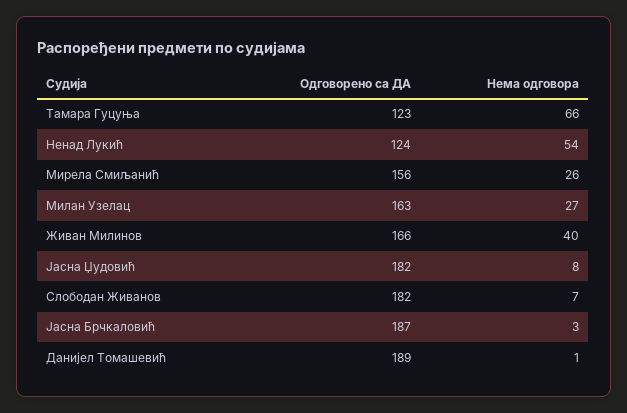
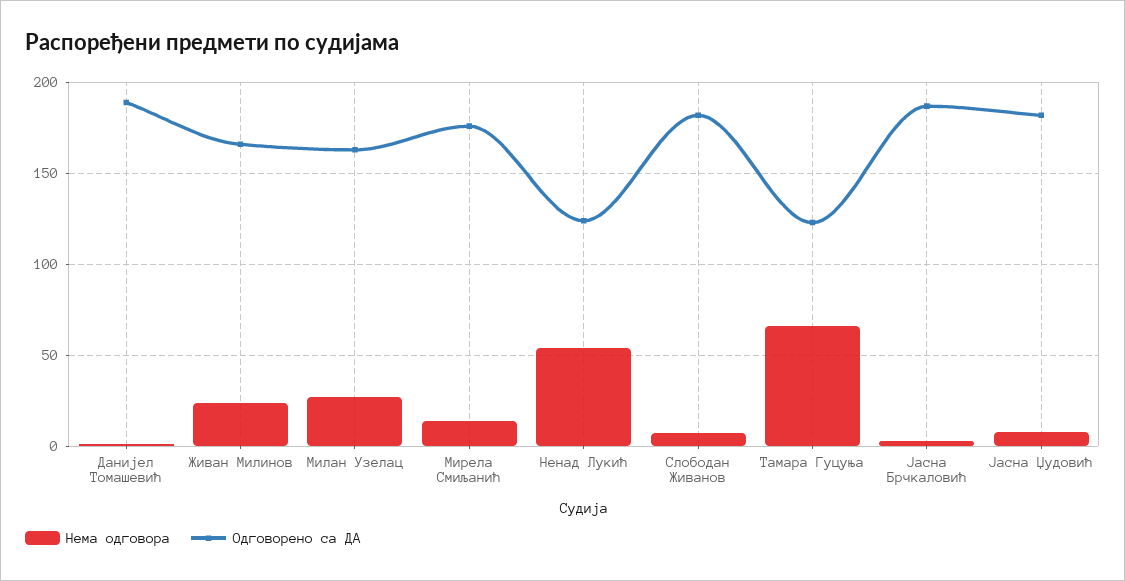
Одговорено са ДА, Мирела Смиљанић: 156 -> 175
Нема одговора, Мирела Смиљанић: 26 -> 15
Нема одговора, Живан Милинов: 40 -> 25

